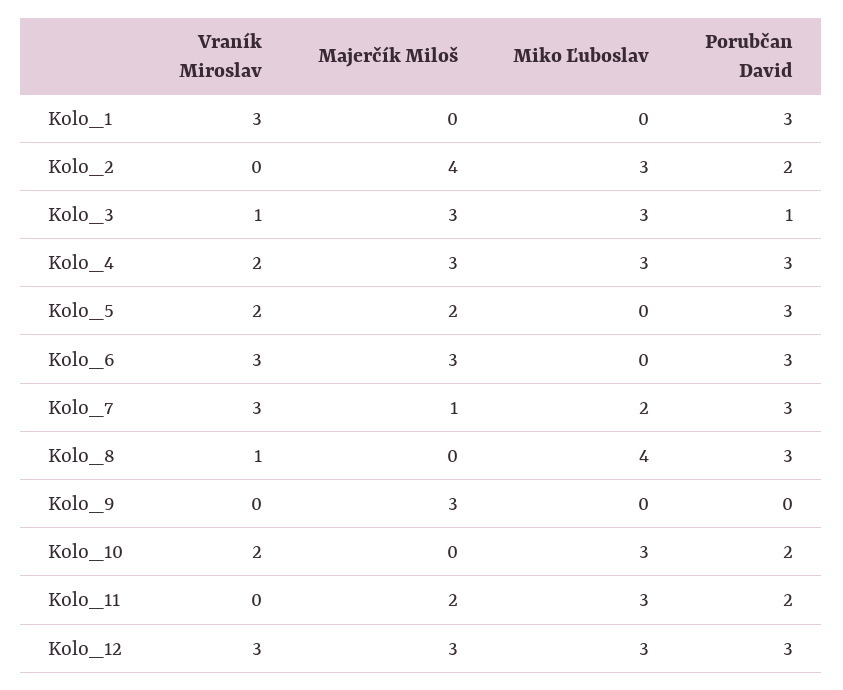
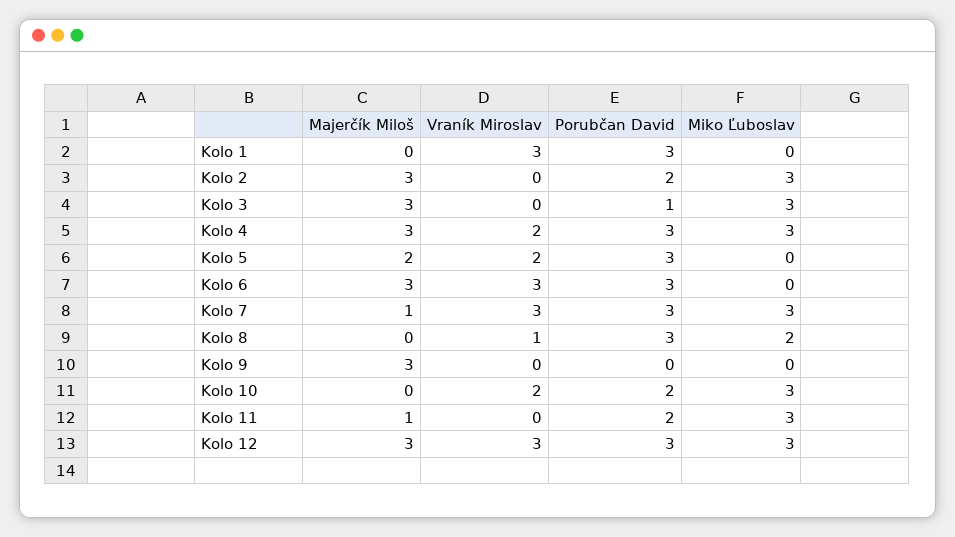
Majerčík Miloš, Kolo_2: 4 -> 3
Vraník Miroslav, Kolo_3: 1 -> 0
Miko Ľuboslav, Kolo_7: 2 -> 3
Miko Ľuboslav, Kolo_8: 4 -> 2
Majerčík Miloš, Kolo_11: 2 -> 1

